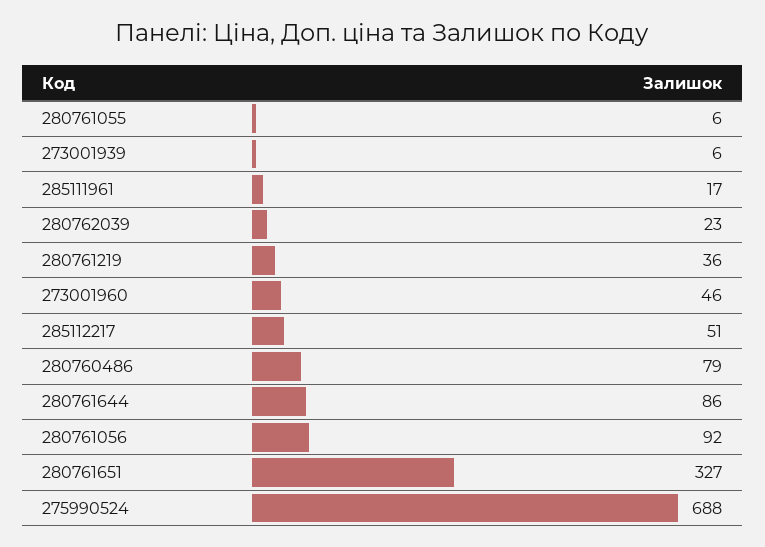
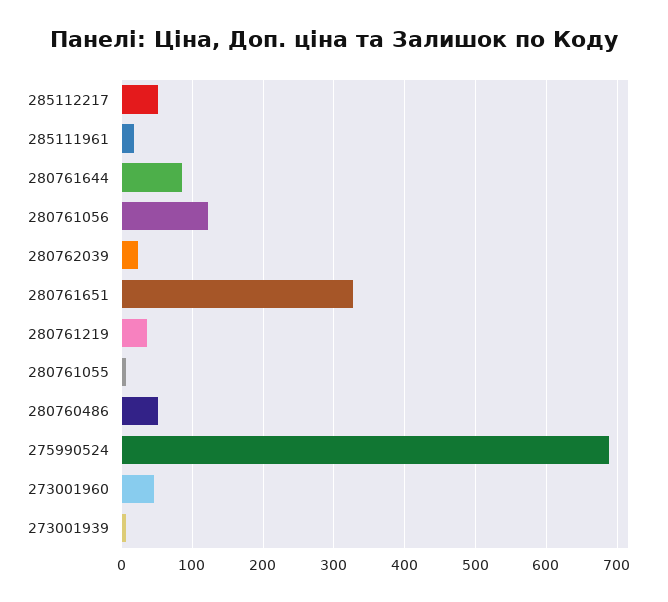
280760486: 79 -> 50
280761056: 92 -> 120

